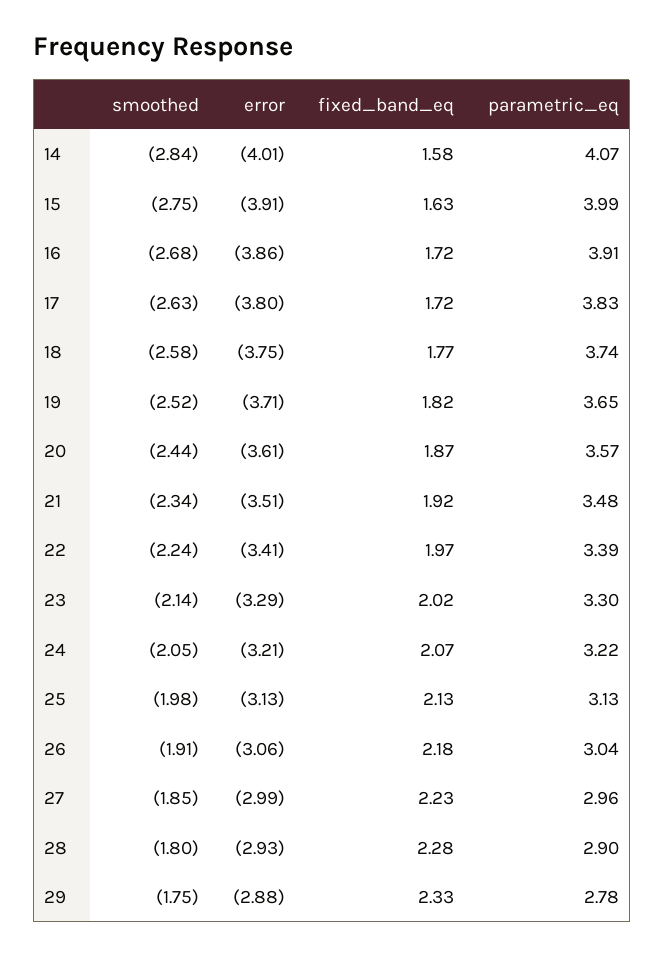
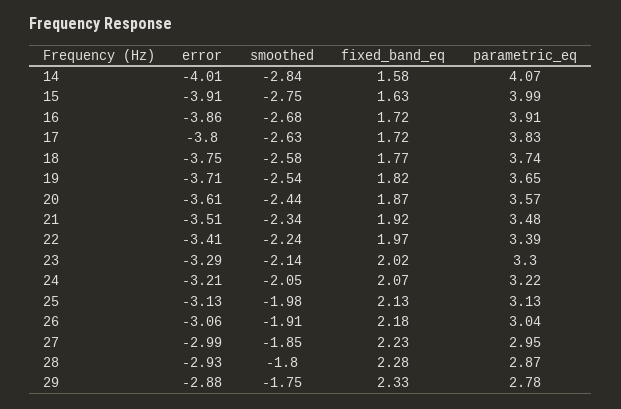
smoothed, 19: -2.52 -> -2.54
parametric_eq, 27: 2.96 -> 2.95
parametric_eq, 28: 2.9 -> 2.87

